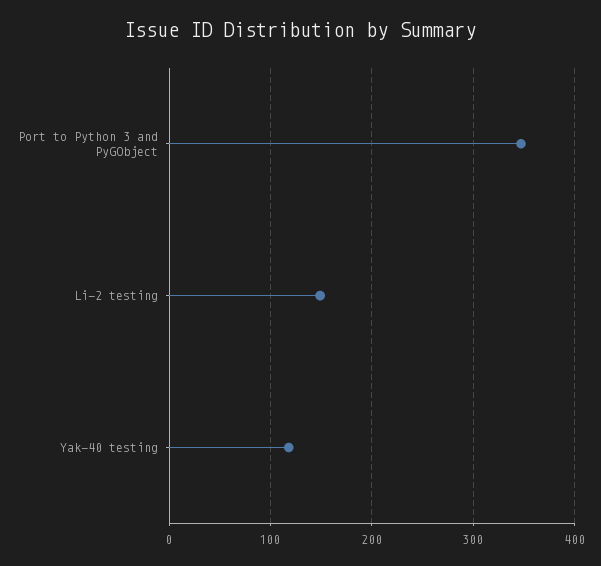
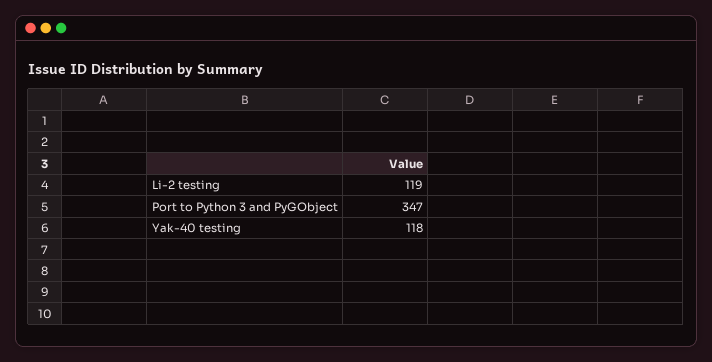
Li-2 testing: 150 -> 119

